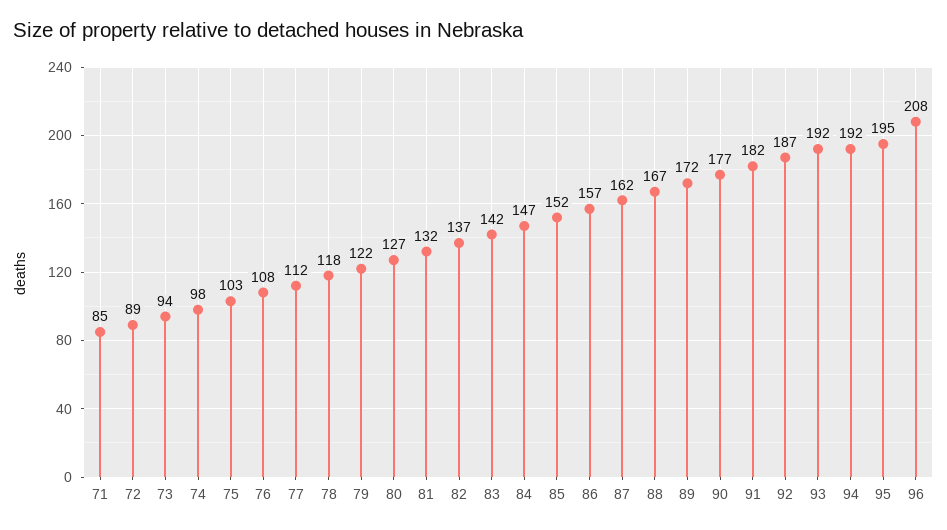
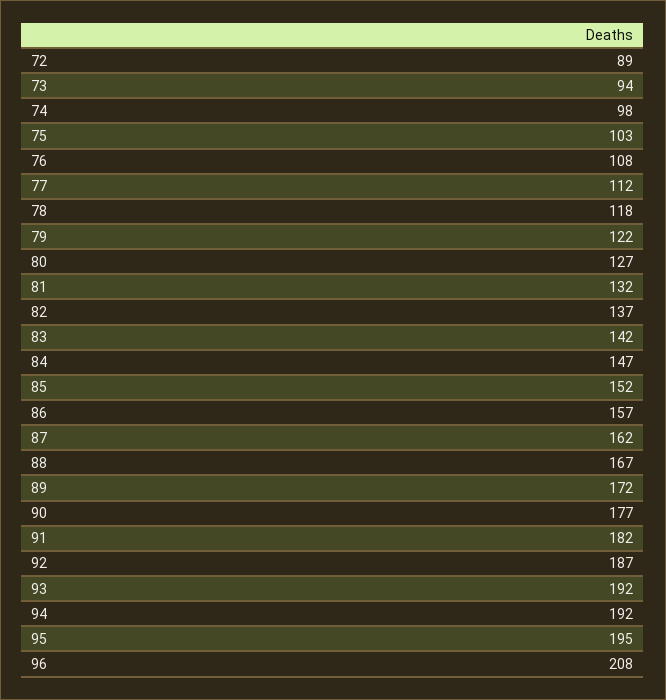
71: 85 -> none

